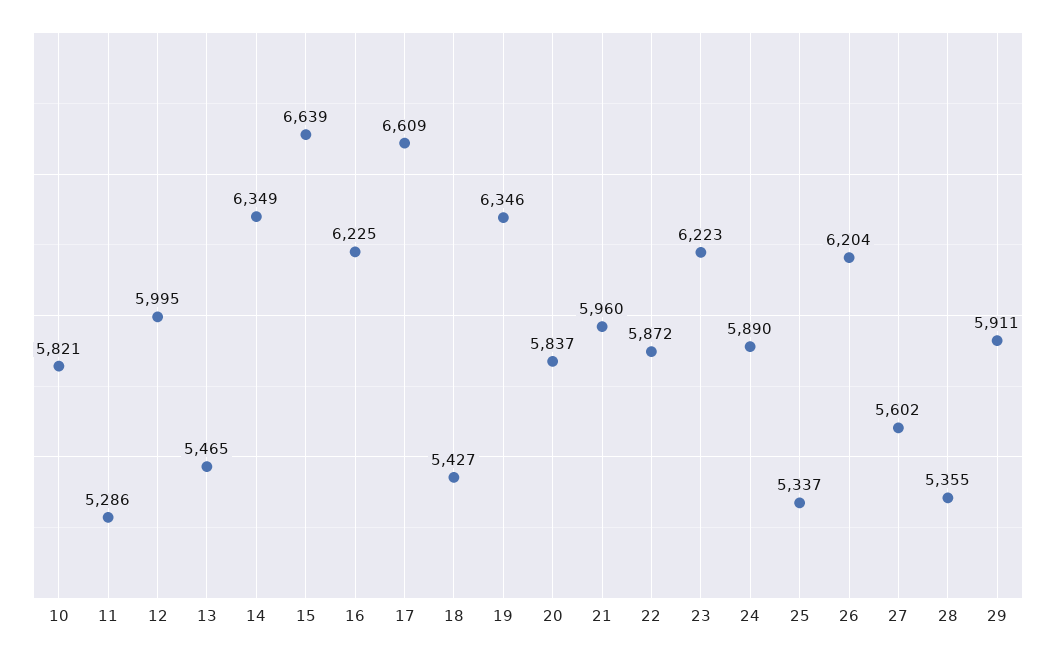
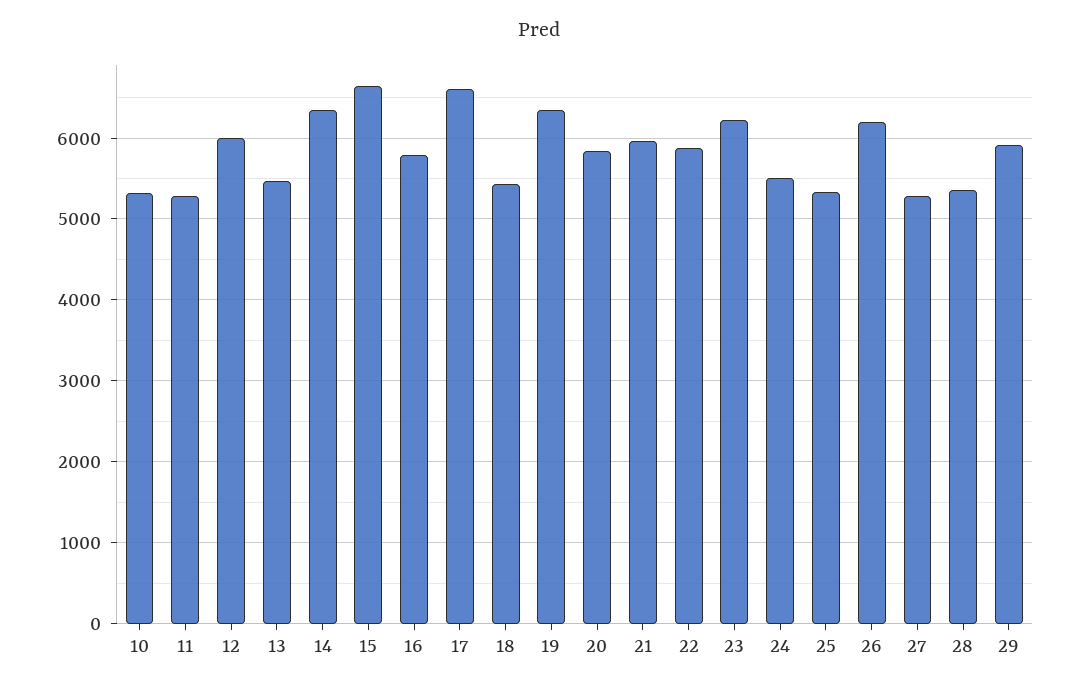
10: 5821 -> 5300
16: 6225 -> 5800
24: 5890 -> 5500
27: 5602 -> 5300

